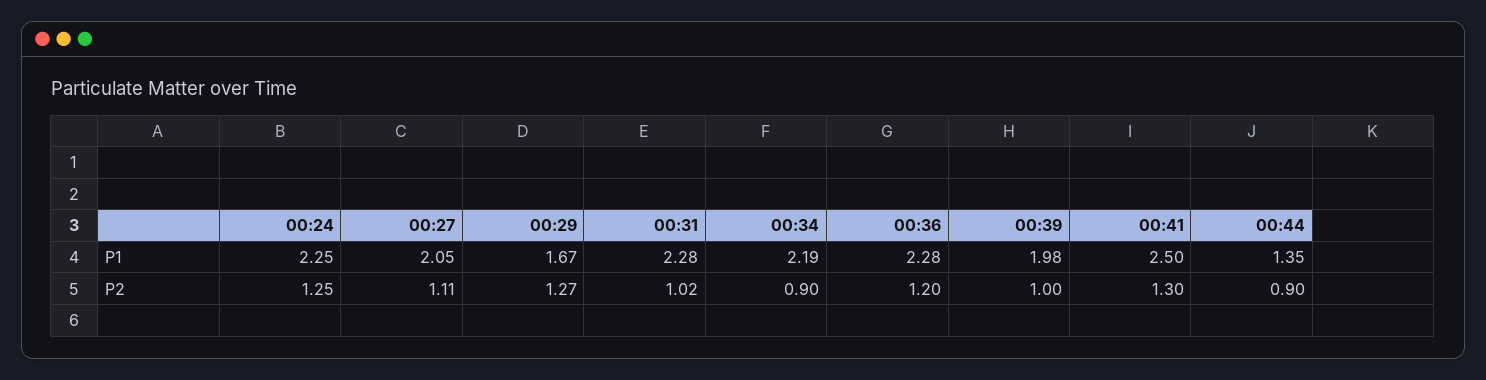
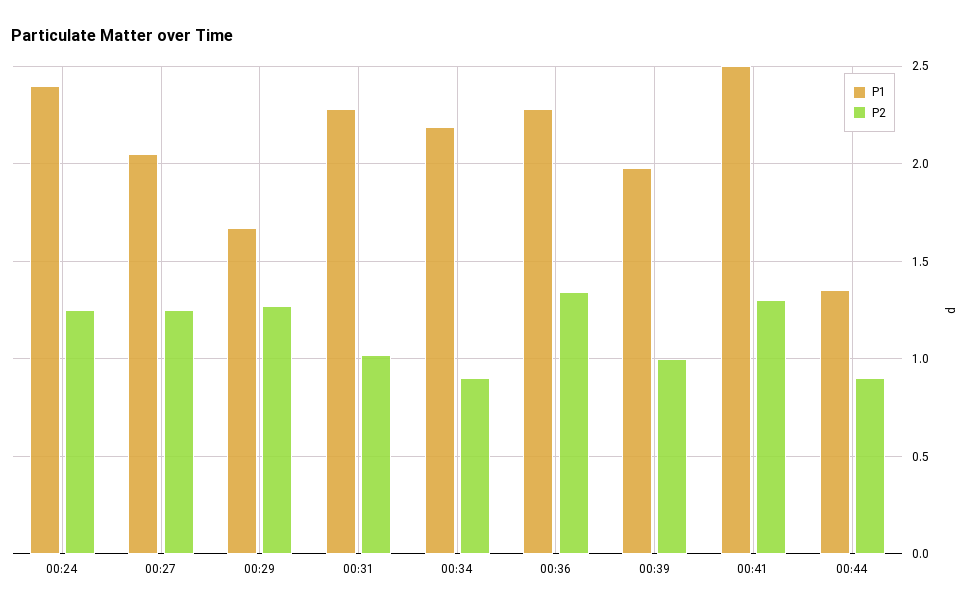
P1, 00:24: 2.25 -> 2.4
P2, 00:27: 1.11 -> 1.25
P2, 00:36: 1.2 -> 1.35

